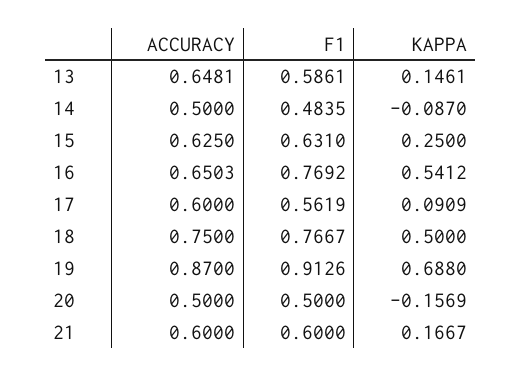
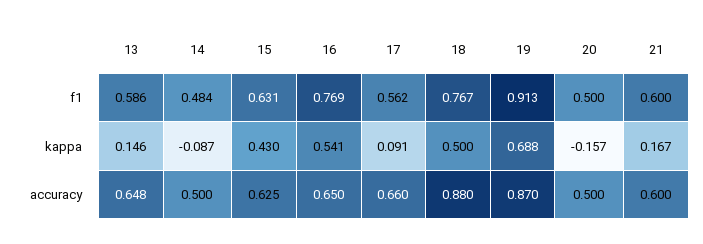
KAPPA, 15: 0.25 -> 0.43
ACCURACY, 17: 0.6 -> 0.66
ACCURACY, 18: 0.75 -> 0.88

